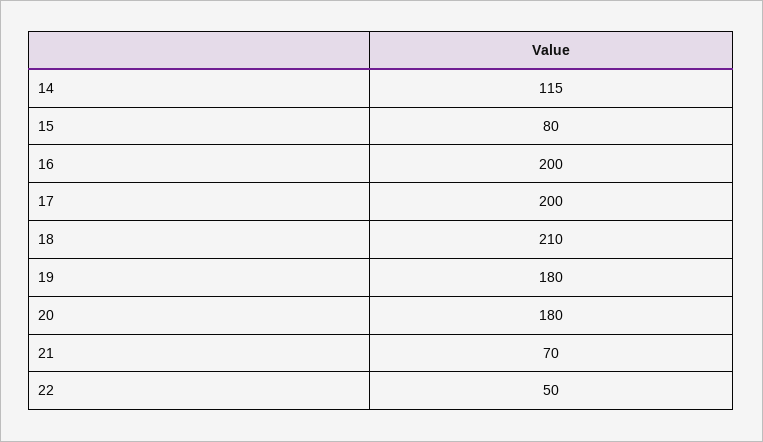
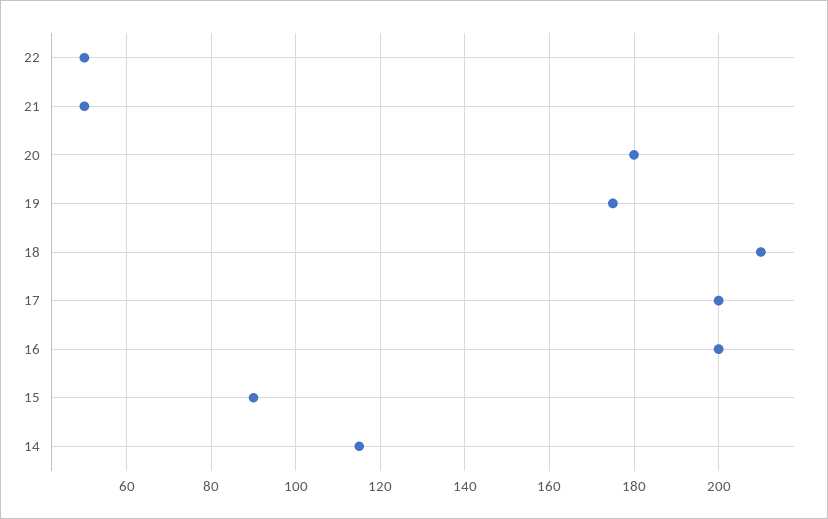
15: 80 -> 90
19: 180 -> 175
21: 70 -> 50

